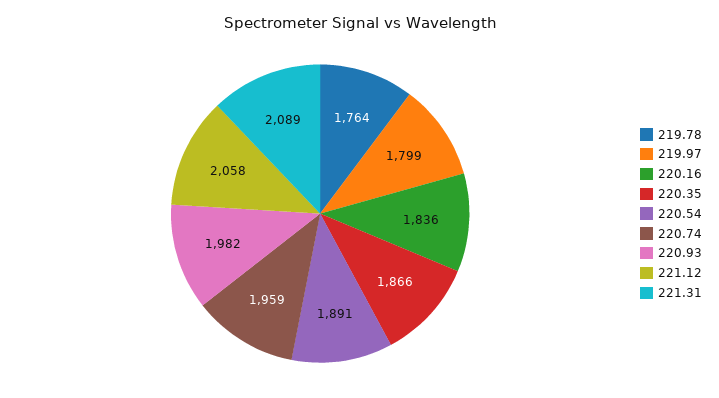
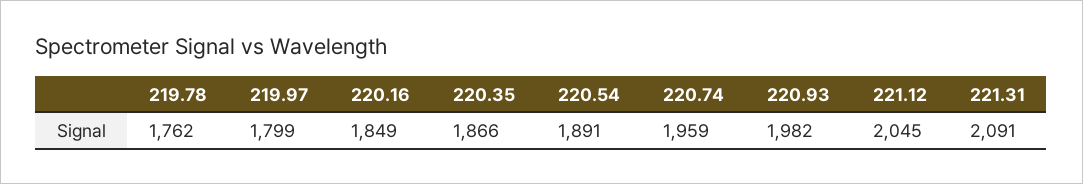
219.78: 1764 -> 1762
220.16: 1836 -> 1849
221.12: 2058 -> 2045
221.31: 2089 -> 2091

